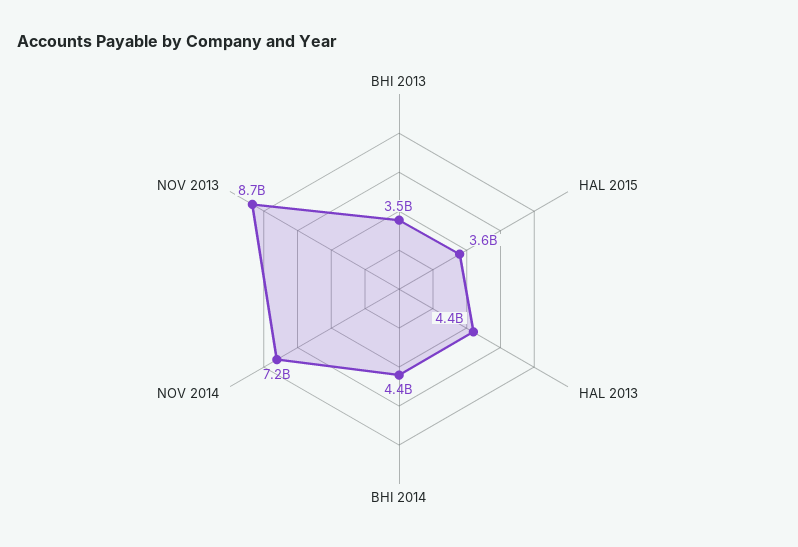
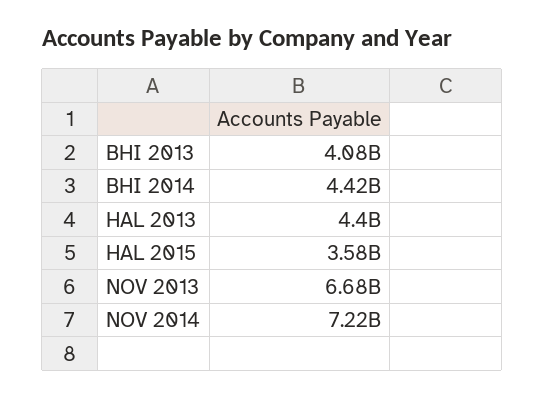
BHI 2013: 3500000000 -> 4080000000
NOV 2013: 8700000000 -> 6680000000

